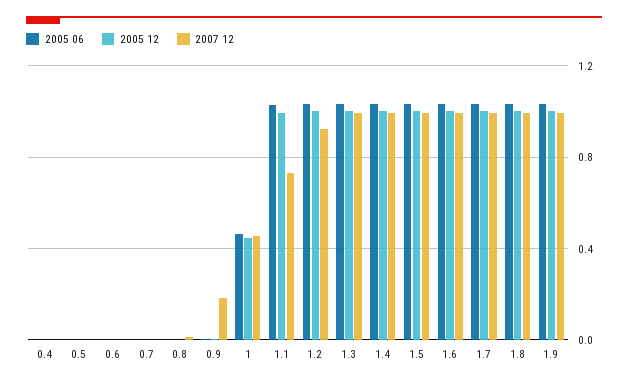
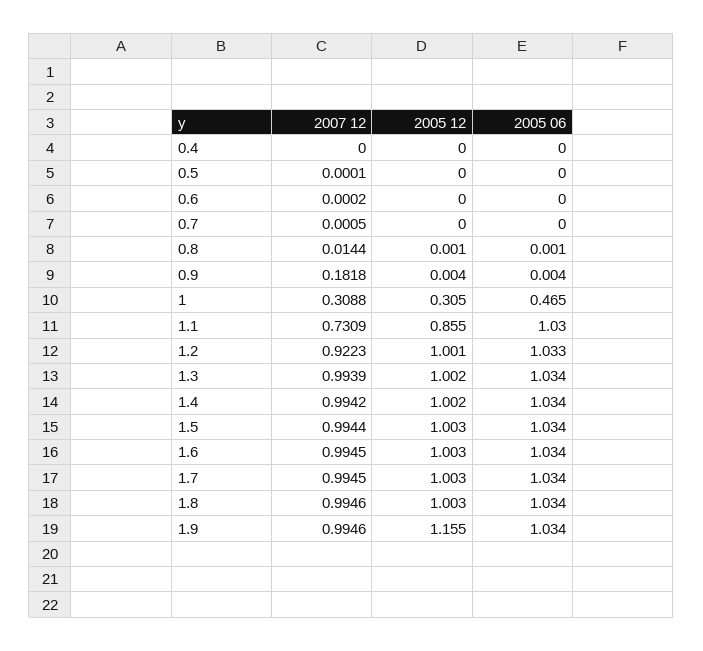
2005 12, 1: 0.45 -> 0.305
2007 12, 1: 0.45 -> 0.3088
2005 12, 1.1: 1 -> 0.855
2005 12, 1.9: 1 -> 1.155

